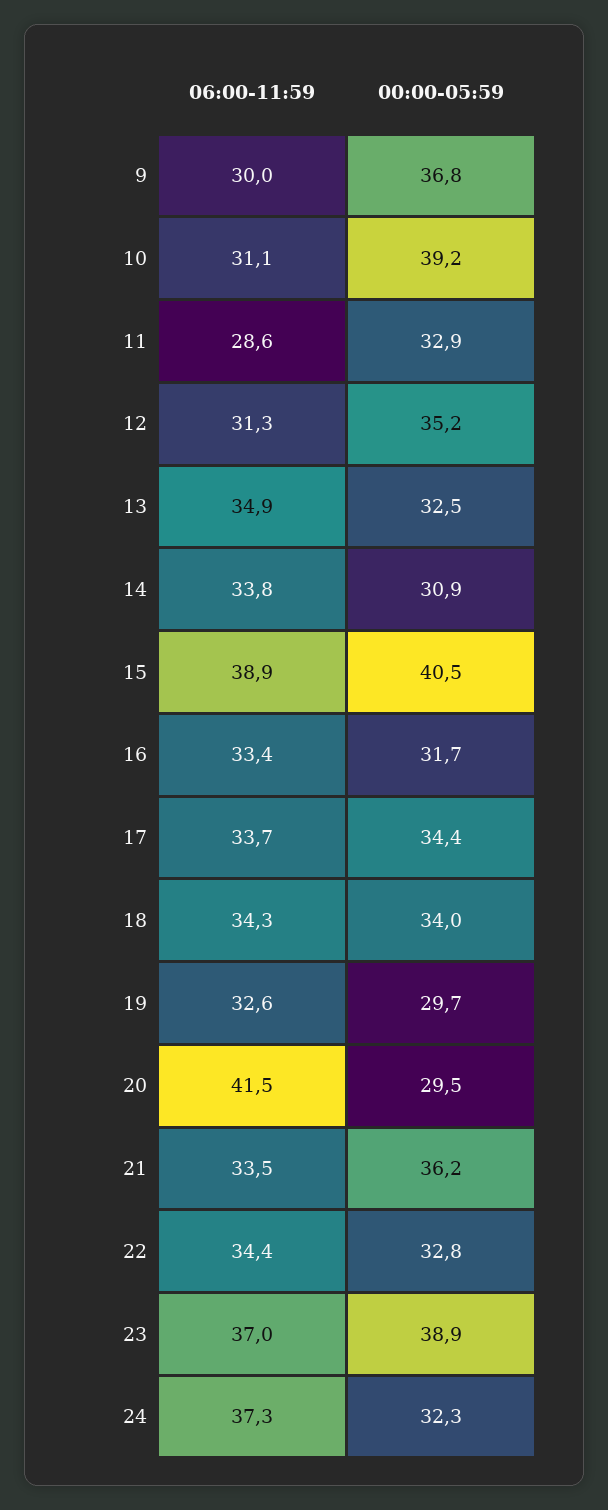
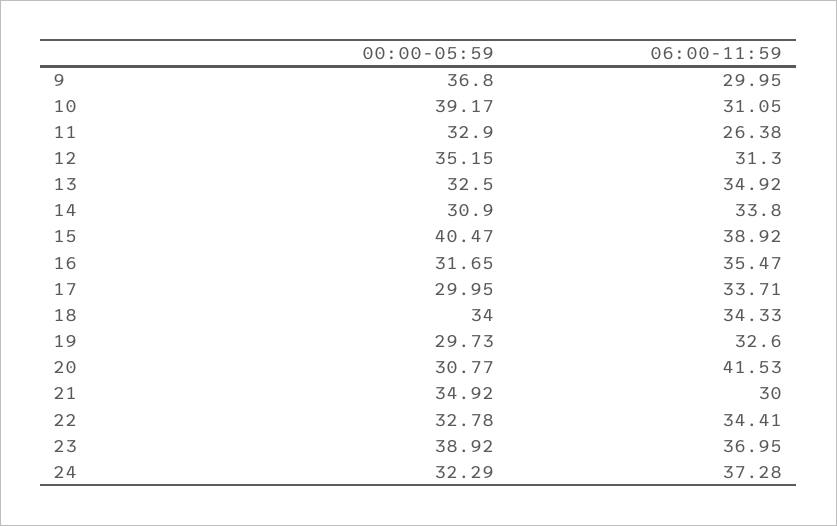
06:00-11:59, 11: 28.6 -> 26.38
06:00-11:59, 16: 33.4 -> 35.47
00:00-05:59, 17: 34.4 -> 29.95
00:00-05:59, 20: 29.5 -> 30.77
06:00-11:59, 21: 33.5 -> 30
00:00-05:59, 21: 36.2 -> 34.92

